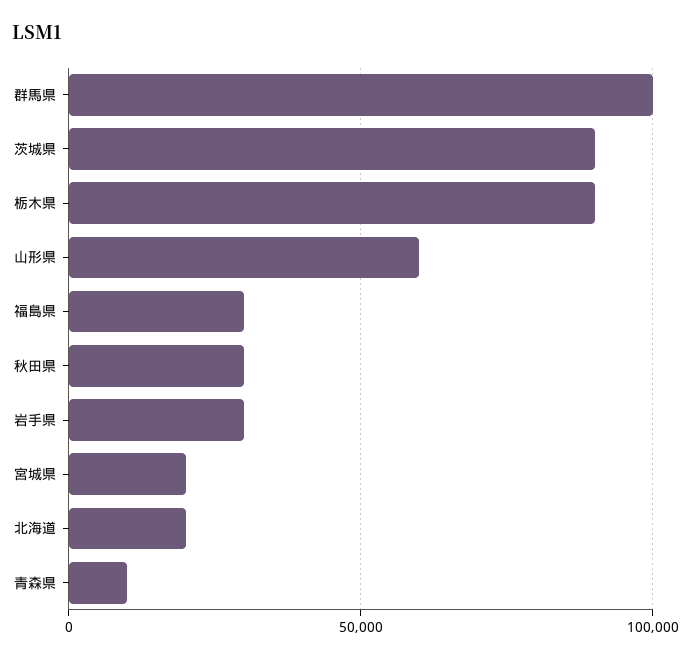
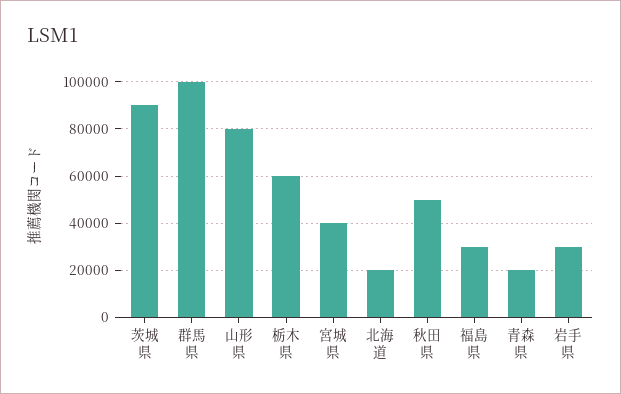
栃木県: 90000 -> 60000
山形県: 60000 -> 80000
秋田県: 30000 -> 50000
宮城県: 20000 -> 40000
青森県: 10000 -> 20000

